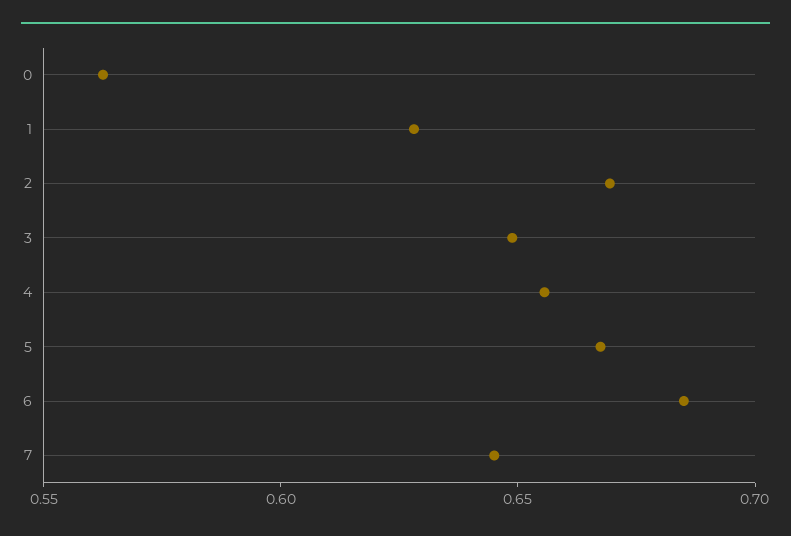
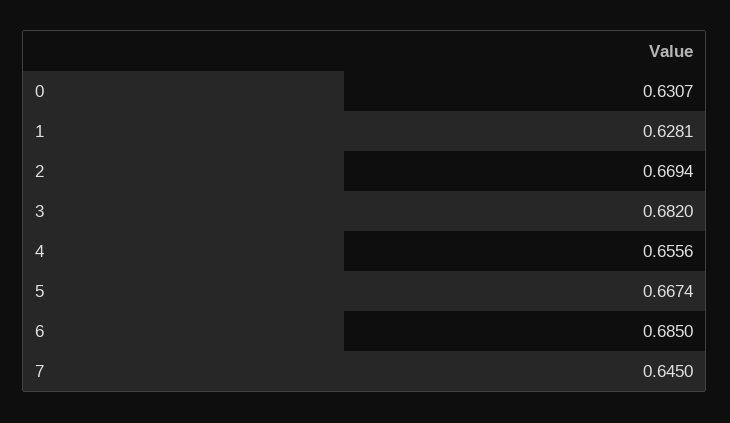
0: 0.56 -> 0.6307
3: 0.65 -> 0.682

